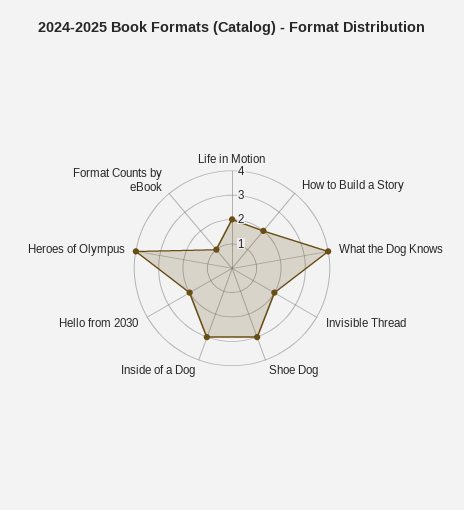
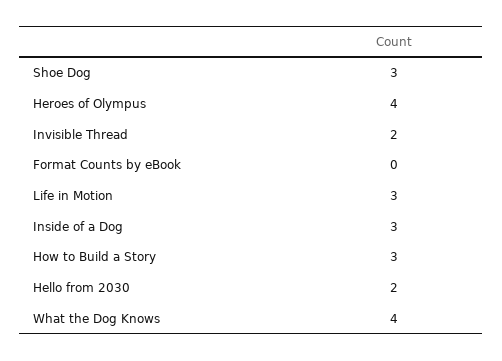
Life in Motion: 2 -> 3
How to Build a Story: 2 -> 3
Format Counts by eBook: 1 -> 0

